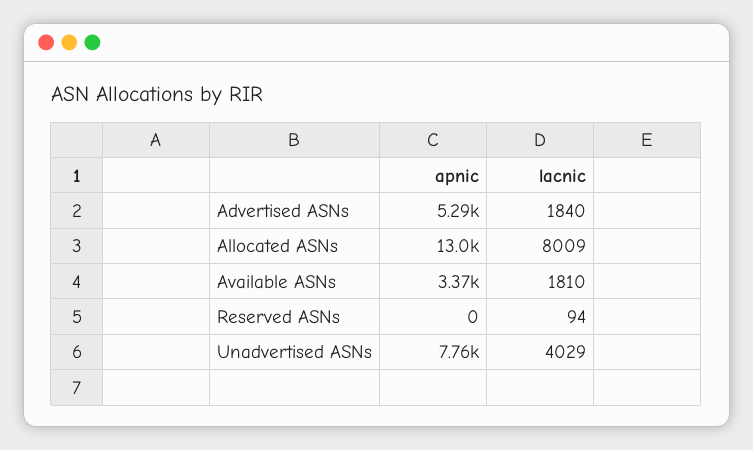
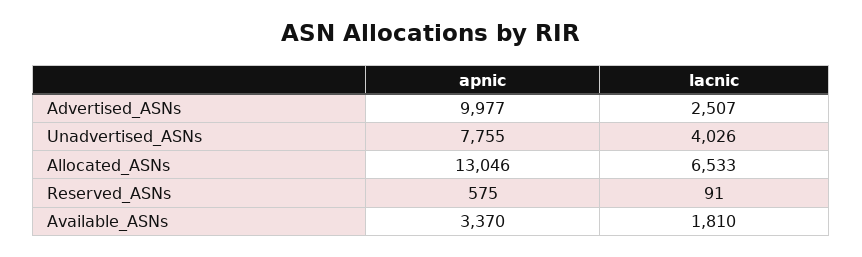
apnic, Advertised ASNs: 5290 -> 9977
lacnic, Advertised ASNs: 1840 -> 2507
lacnic, Allocated ASNs: 8009 -> 6533
apnic, Reserved ASNs: 0 -> 575
lacnic, Reserved ASNs: 94 -> 91
lacnic, Unadvertised ASNs: 4029 -> 4026

